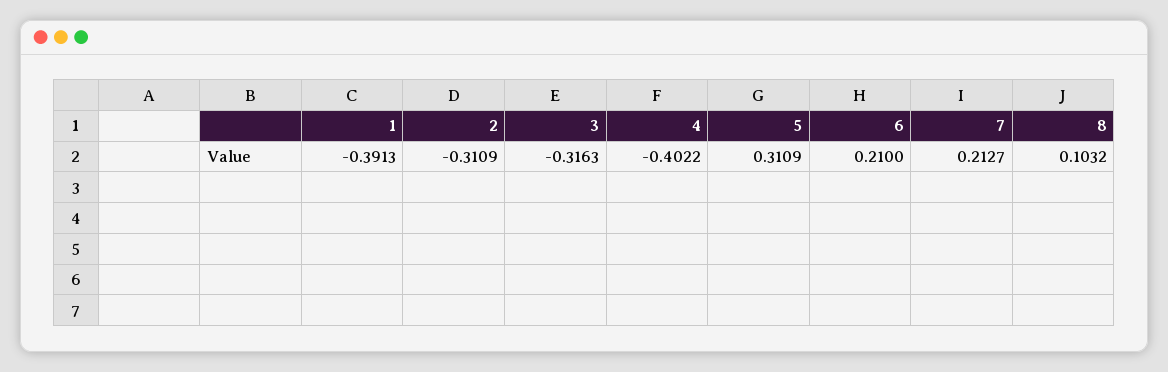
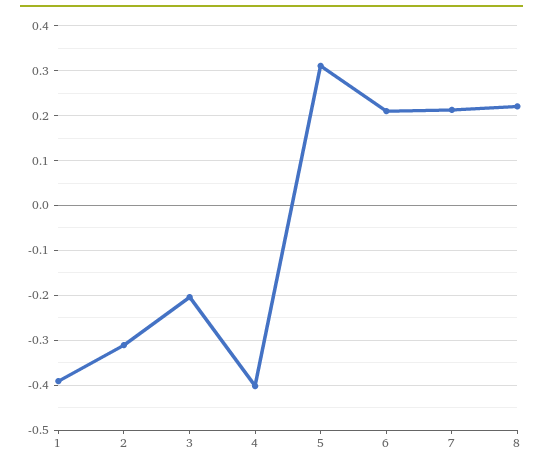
3: -0.3163 -> -0.2
8: 0.1032 -> 0.22

